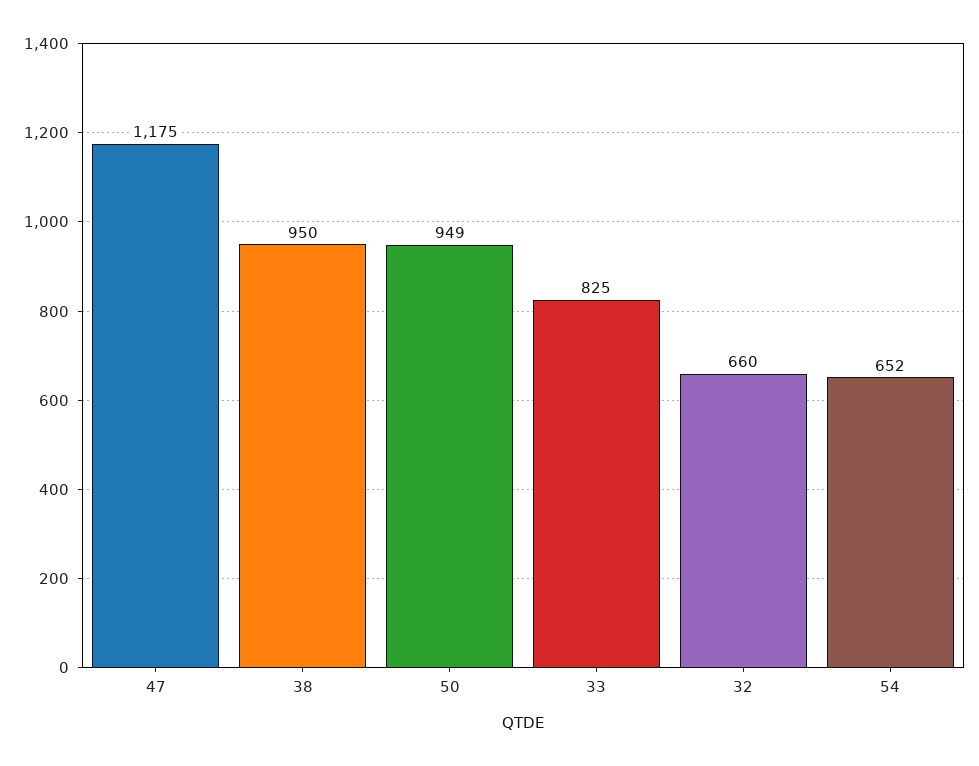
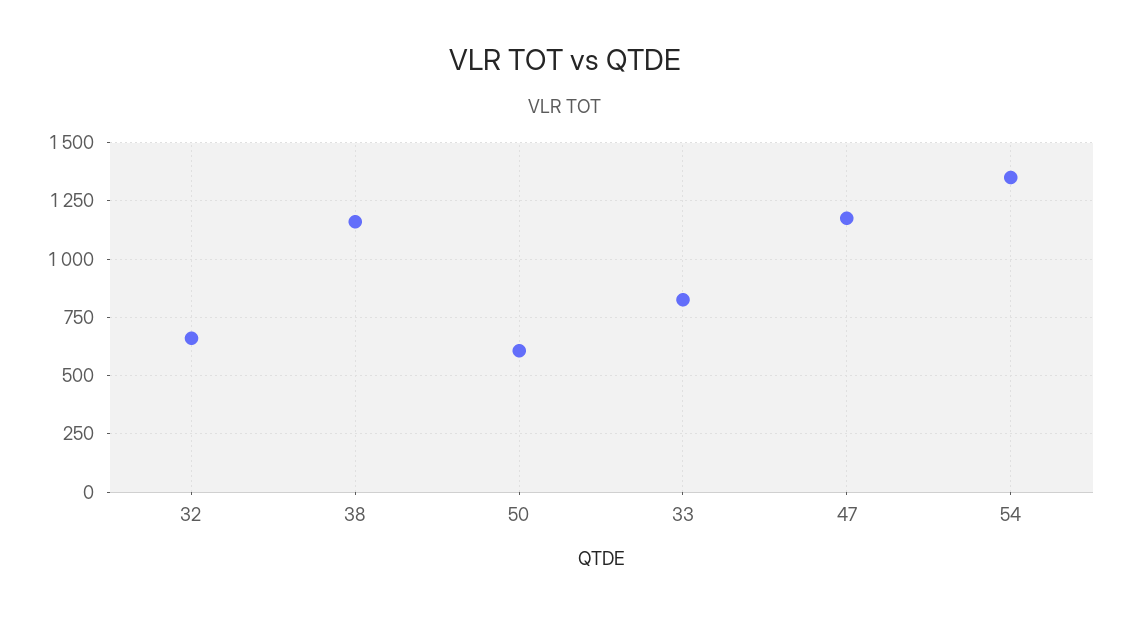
38: 950 -> 1150
50: 949 -> 600
54: 652 -> 1350

